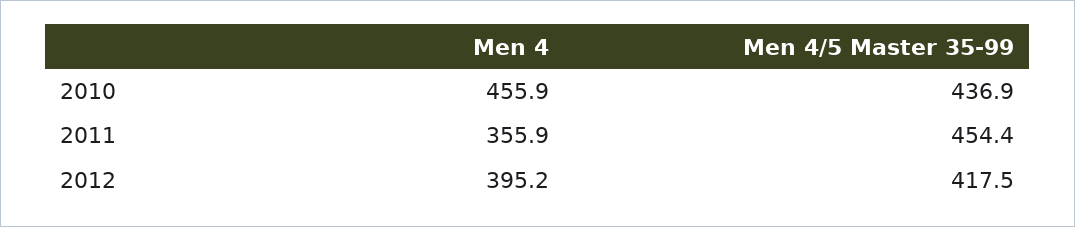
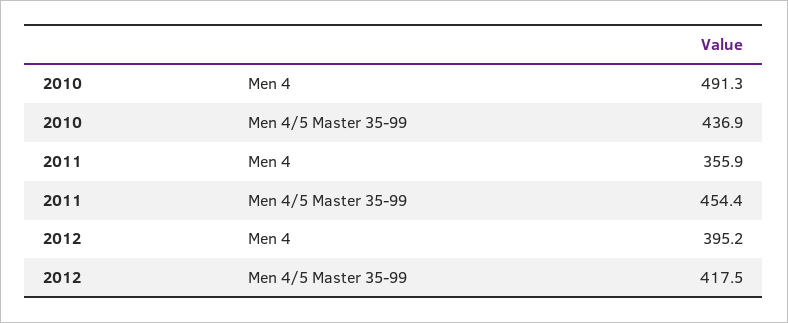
Men 4, 2010: 455.9 -> 491.3

